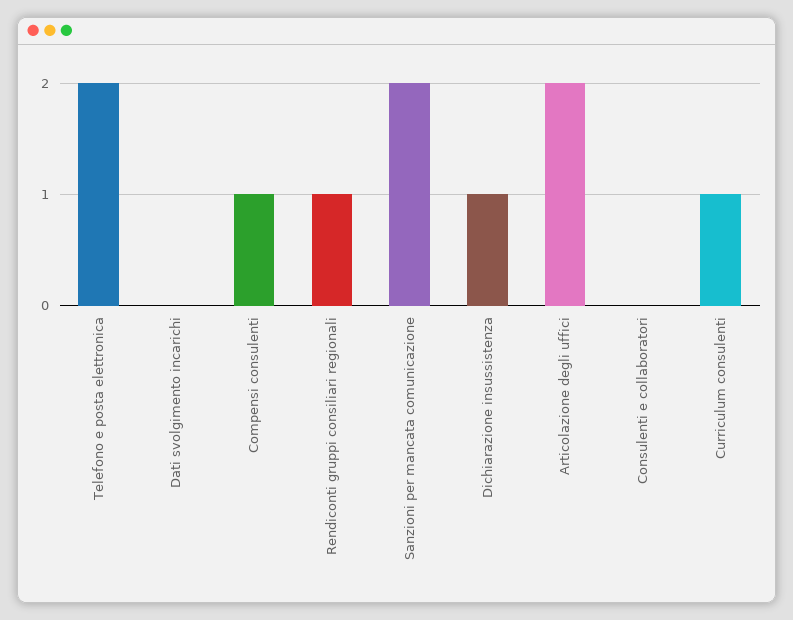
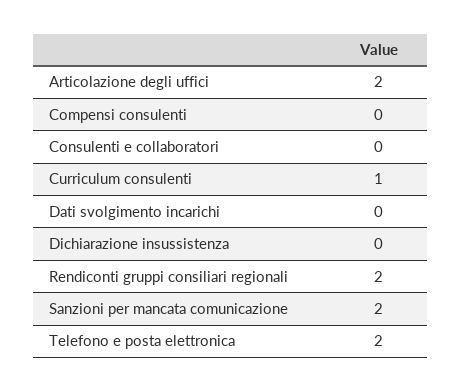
Compensi consulenti: 1 -> 0
Rendiconti gruppi consiliari regionali: 1 -> 2
Dichiarazione insussistenza: 1 -> 0

